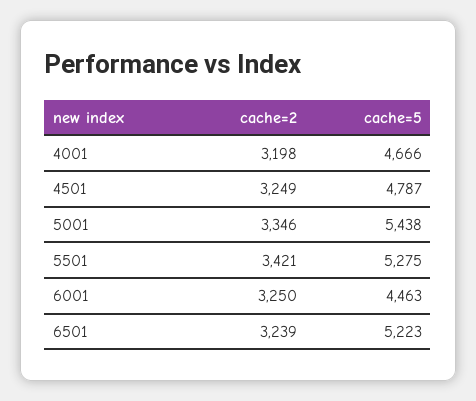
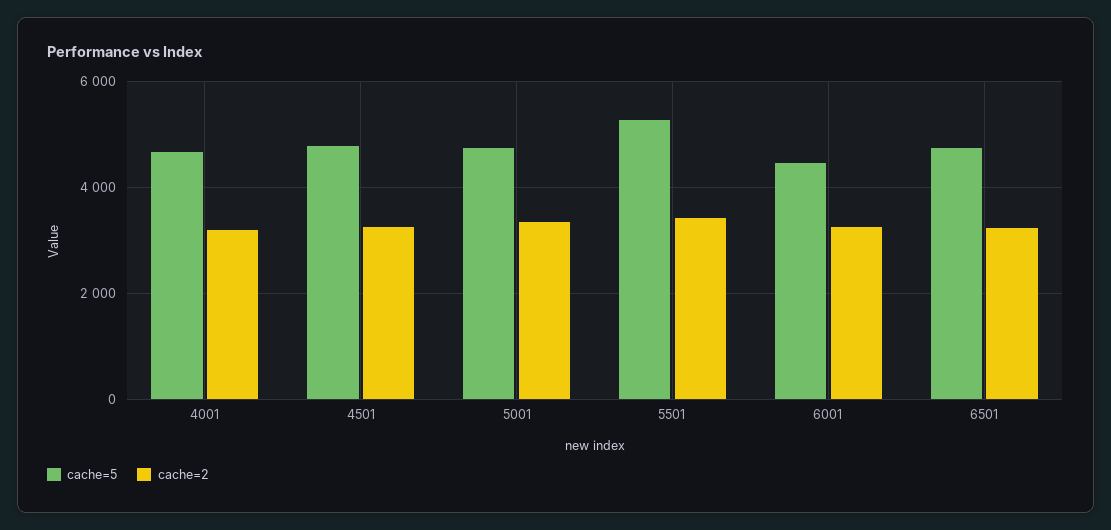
cache=5, 5001: 5438 -> 4800
cache=5, 6501: 5223 -> 4800

